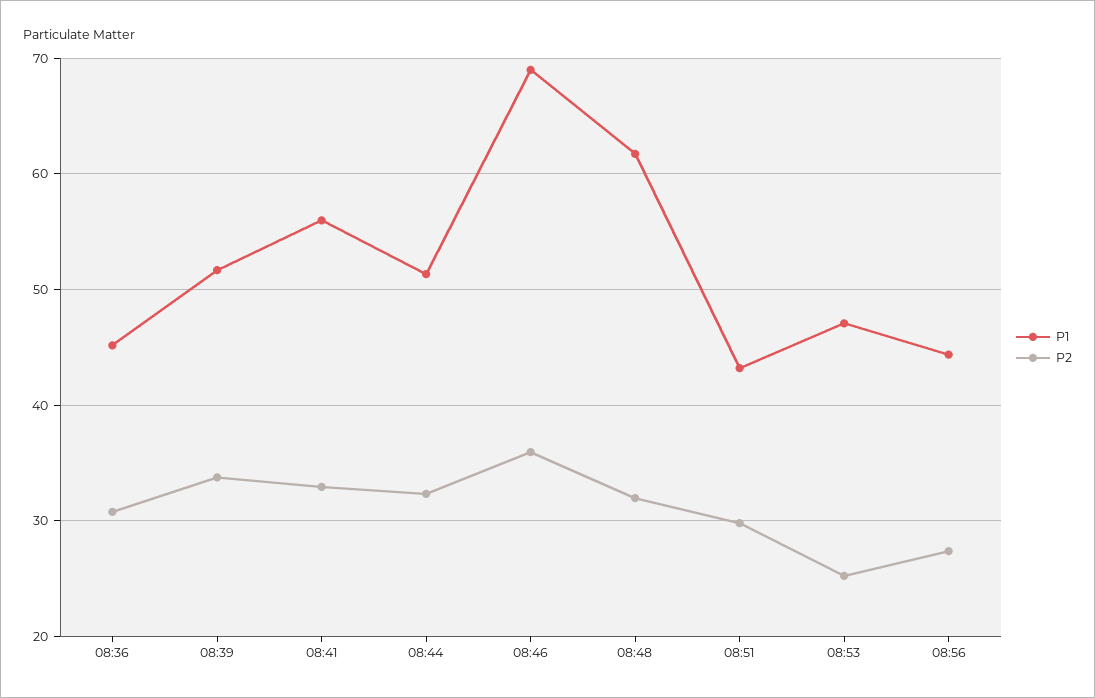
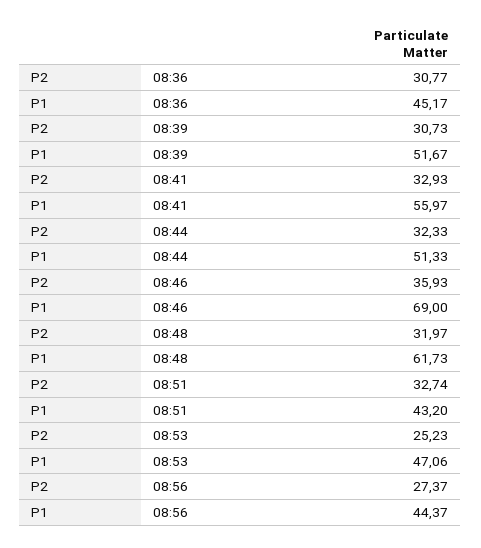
P2, 08:39: 34 -> 30.73
P2, 08:51: 30 -> 32.74

